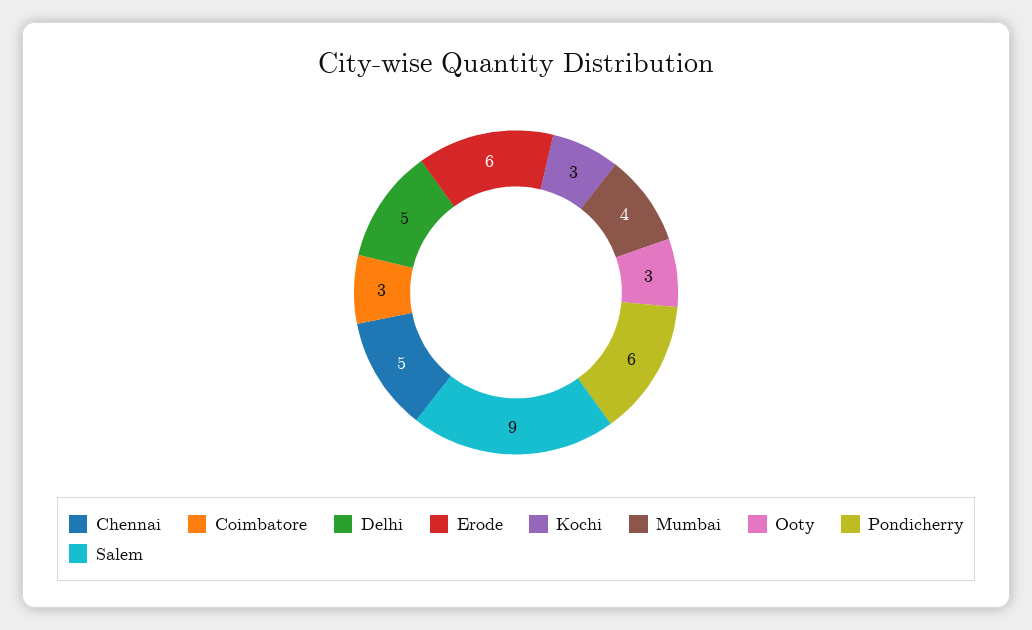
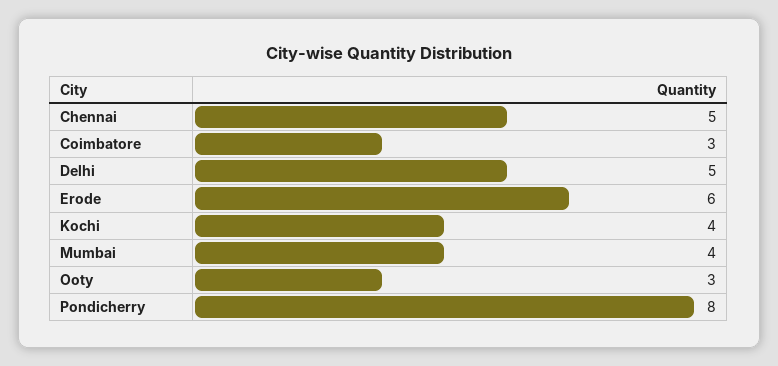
Kochi: 3 -> 4
Pondicherry: 6 -> 8
Salem: 9 -> none

